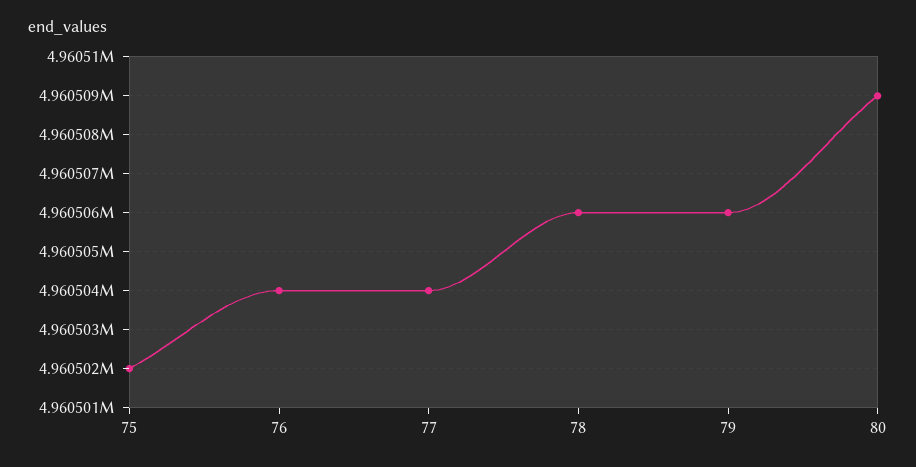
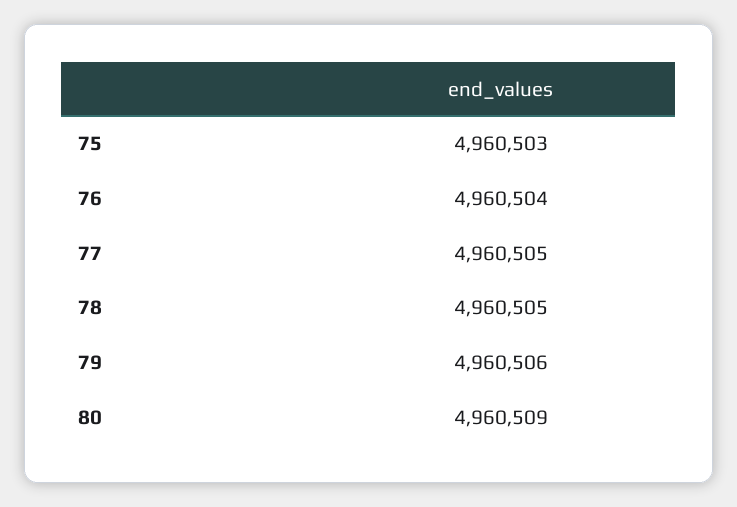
75: 4960502 -> 4960503
77: 4960504 -> 4960505
78: 4960506 -> 4960505

